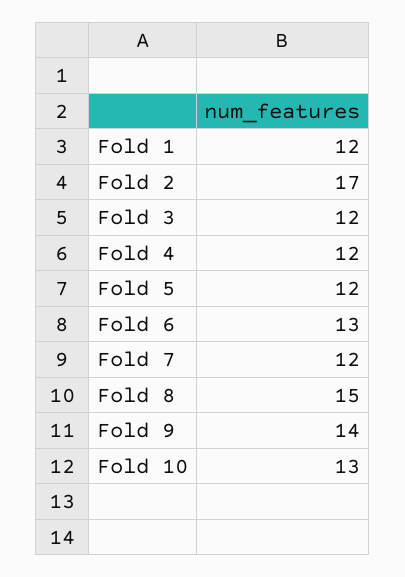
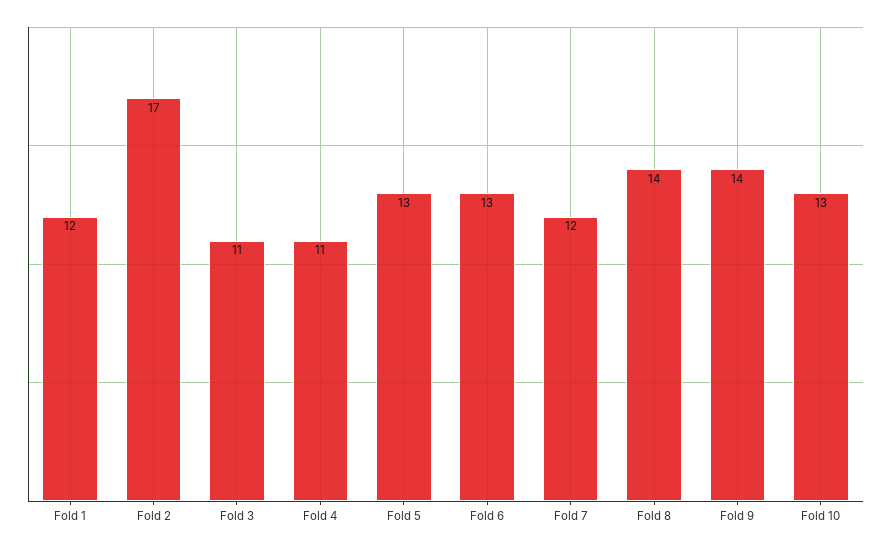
Fold 3: 12 -> 11
Fold 4: 12 -> 11
Fold 5: 12 -> 13
Fold 8: 15 -> 14

